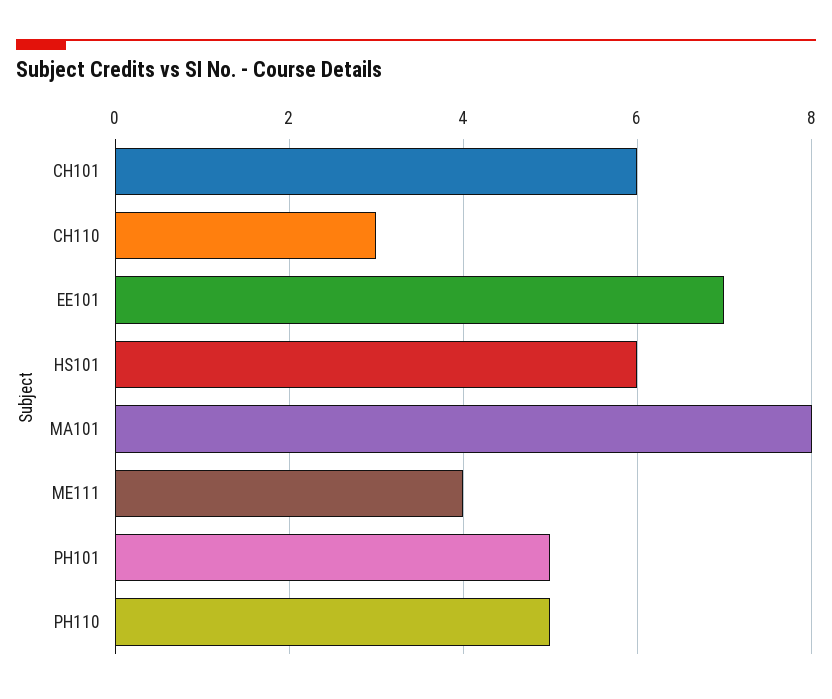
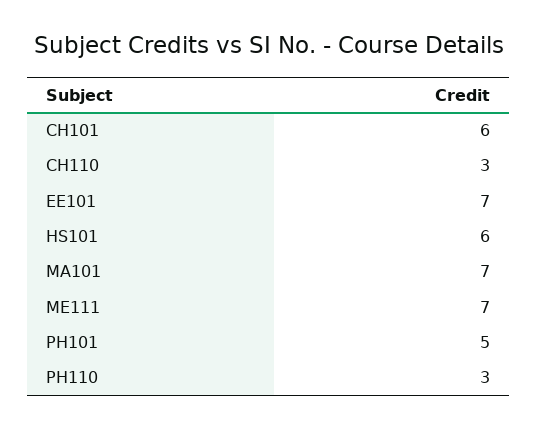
MA101: 8 -> 7
ME111: 4 -> 7
PH110: 5 -> 3

